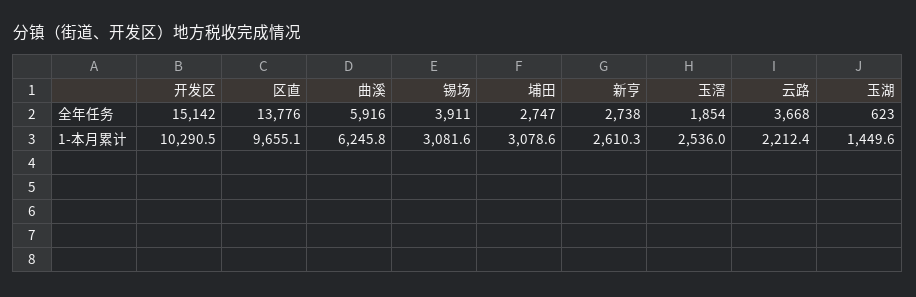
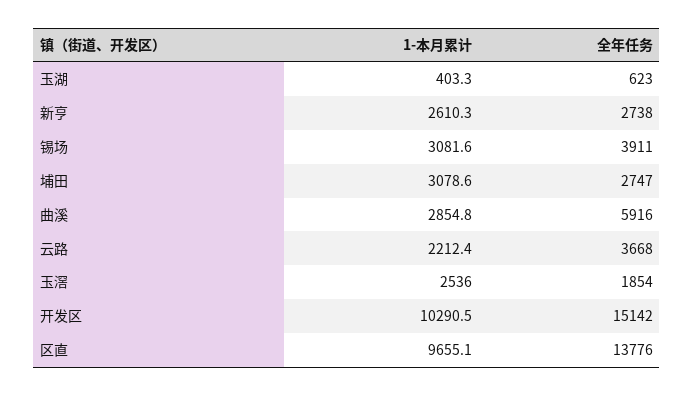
曲溪, 1-本月累计: 6245.8 -> 2854.8
玉湖, 1-本月累计: 1449.6 -> 403.3

